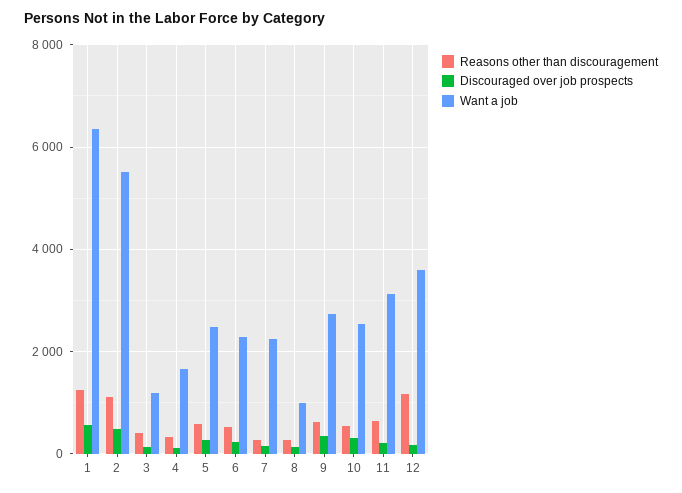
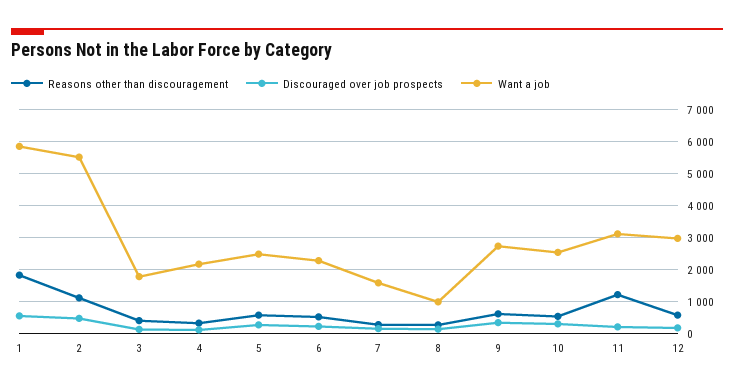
Reasons other than discouragement, 1: 1200 -> 1800
Want a job, 1: 6400 -> 5800
Want a job, 3: 1200 -> 1800
Want a job, 4: 1600 -> 2200
Want a job, 7: 2200 -> 1600
Reasons other than discouragement, 11: 600 -> 1200
Reasons other than discouragement, 12: 1200 -> 600
Want a job, 12: 3600 -> 3000

